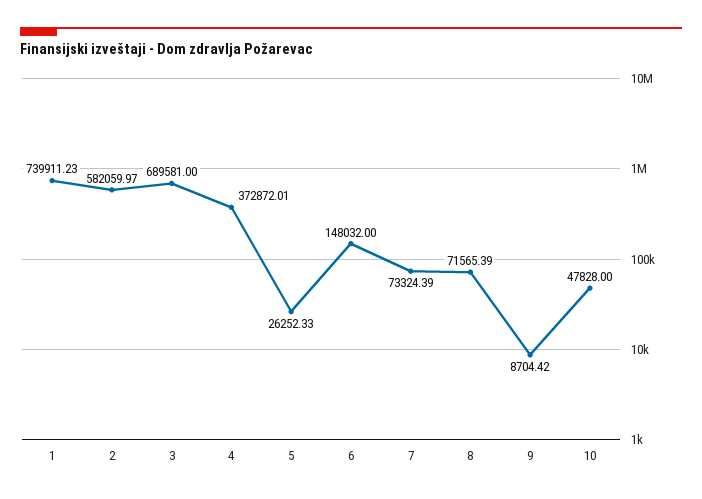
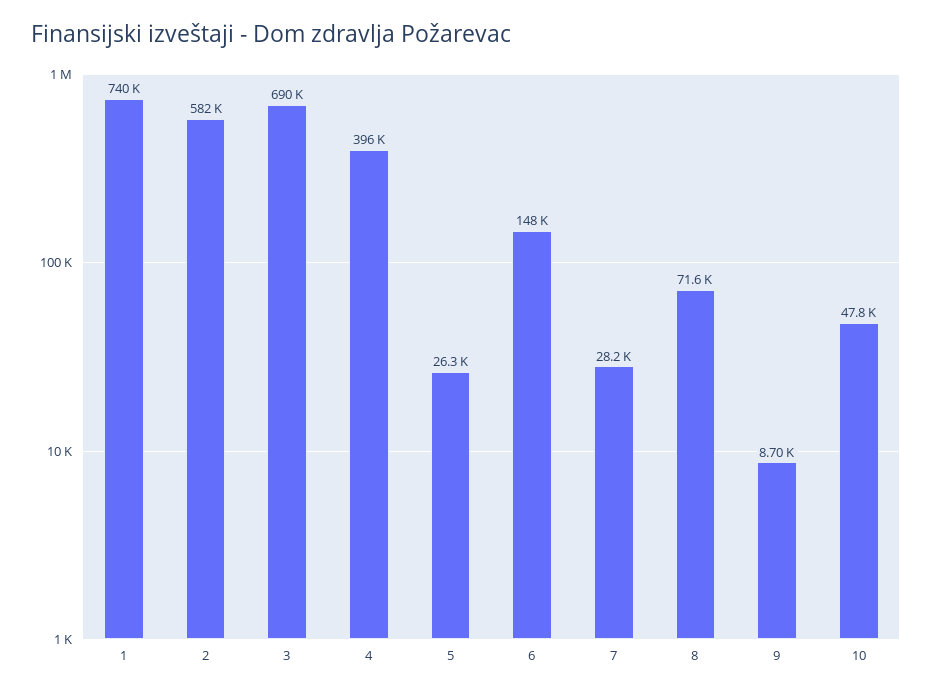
4: 372872.01 -> 396000
7: 73324.39 -> 28200

